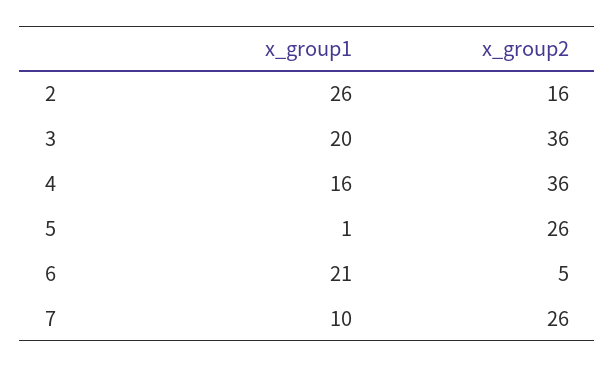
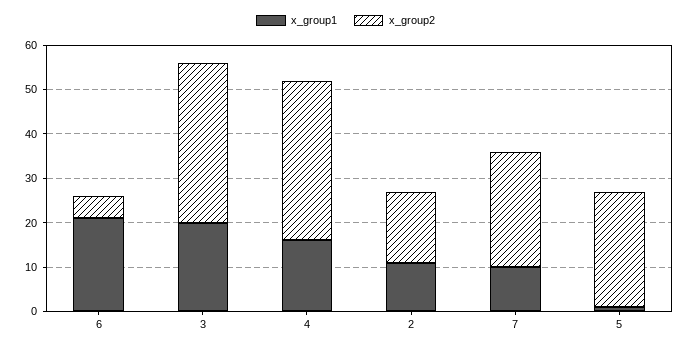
x_group1, 2: 26 -> 10

